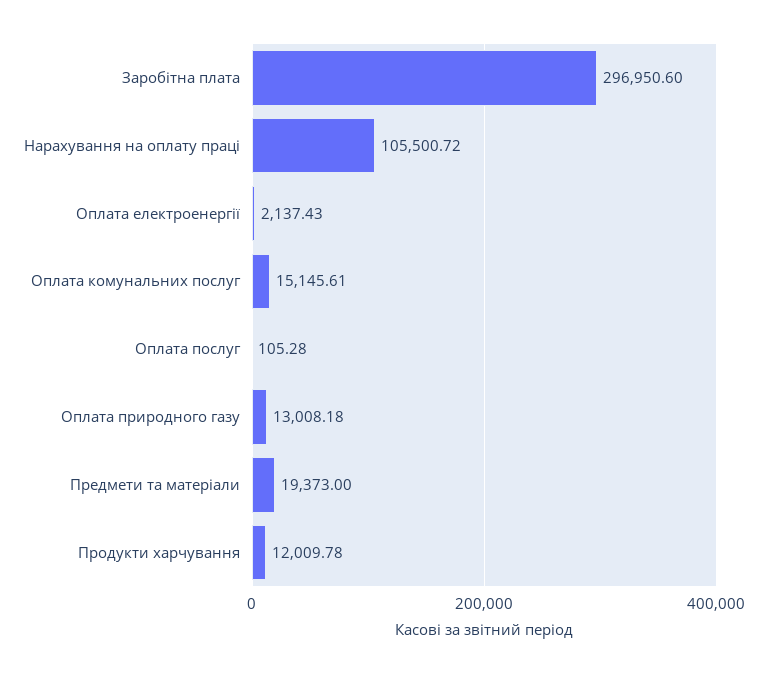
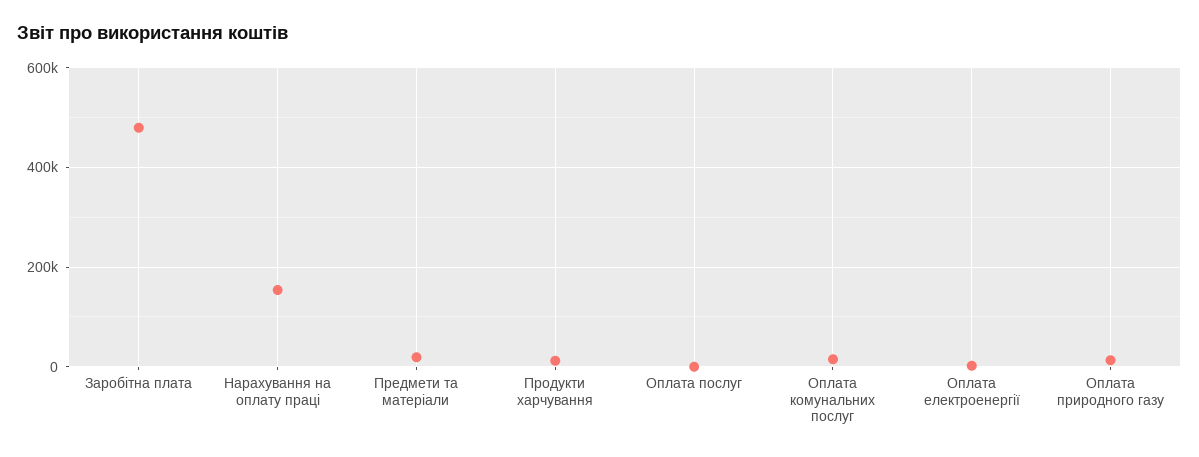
Заробітна плата: 296950.6 -> 480000
Нарахування на оплату праці: 105500.72 -> 160000

